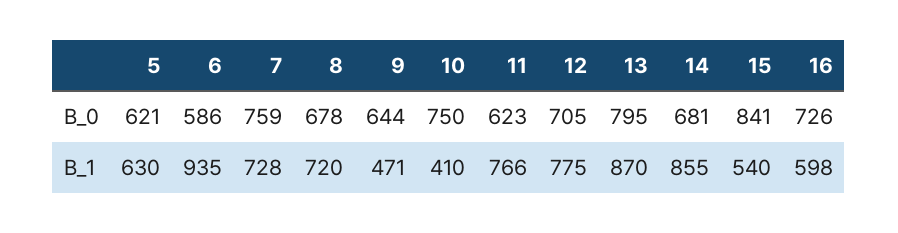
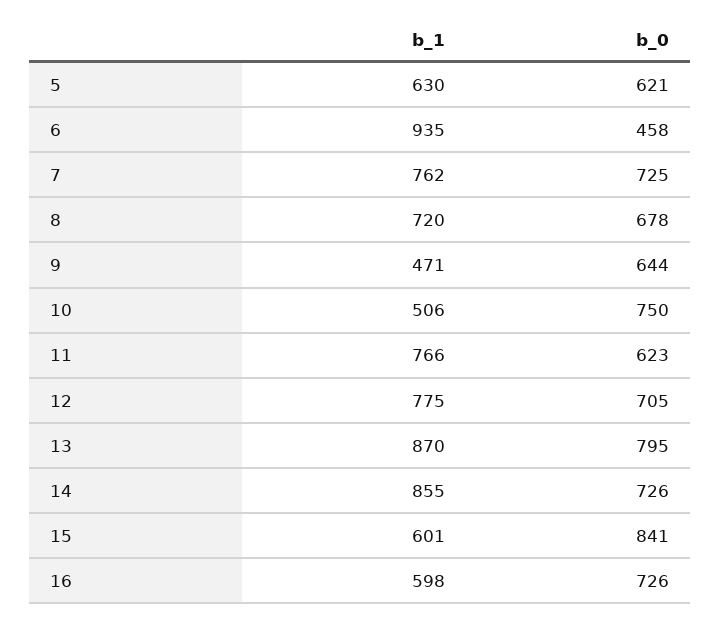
6, B_0: 586 -> 458
7, B_0: 759 -> 725
14, B_0: 681 -> 726
7, B_1: 728 -> 762
10, B_1: 410 -> 506
15, B_1: 540 -> 601

